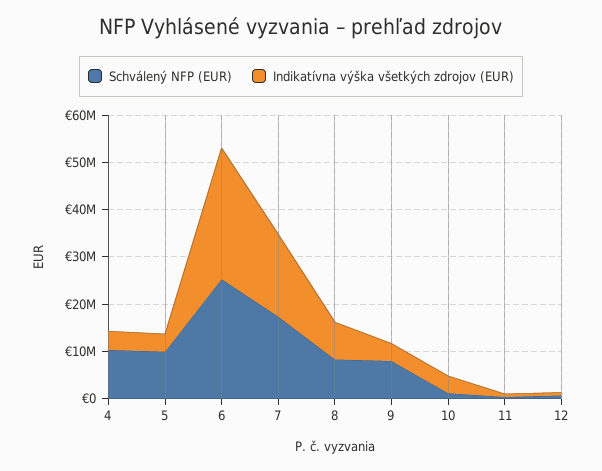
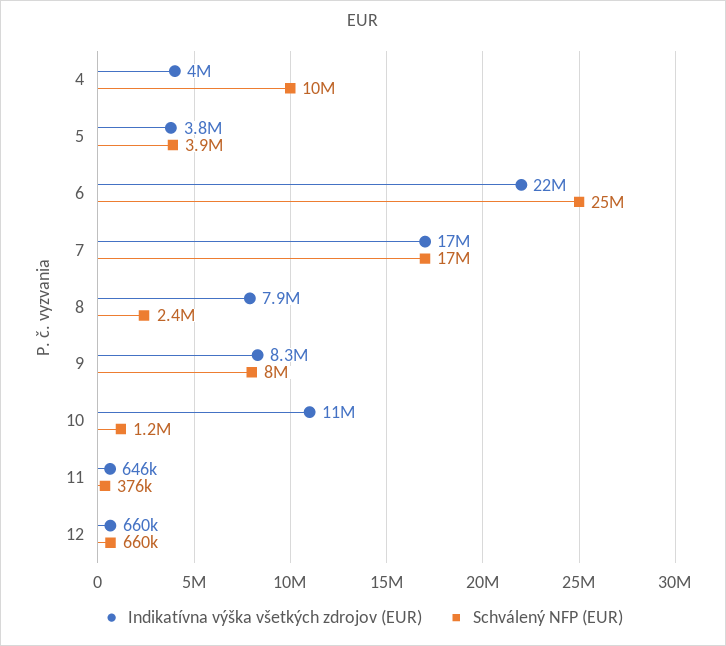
Schválený NFP (EUR), 5: 10000000 -> 3900000
Indikatívna výška všetkých zdrojov (EUR), 6: 28000000 -> 22000000
Schválený NFP (EUR), 8: 8000000 -> 2400000
Indikatívna výška všetkých zdrojov (EUR), 9: 4000000 -> 8300000
Indikatívna výška všetkých zdrojov (EUR), 10: 4000000 -> 11000000

